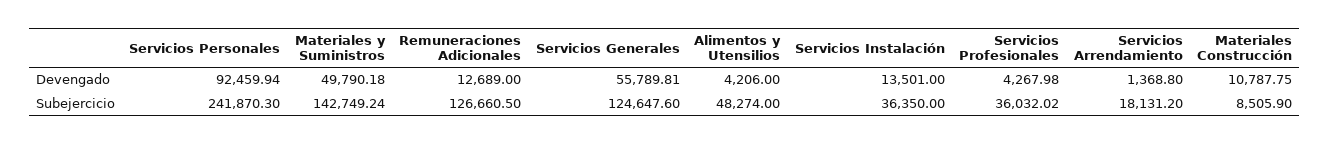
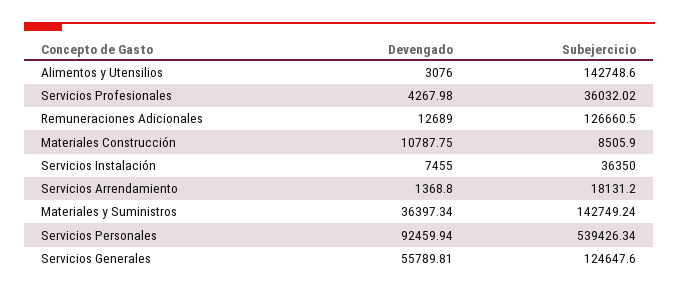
Materiales y Suministros, Devengado: 49790.18 -> 36397.34
Alimentos y Utensilios, Devengado: 4206 -> 3076
Servicios Instalación, Devengado: 13501 -> 7455
Servicios Personales, Subejercicio: 241870.3 -> 539426.34
Alimentos y Utensilios, Subejercicio: 48274 -> 142748.6

